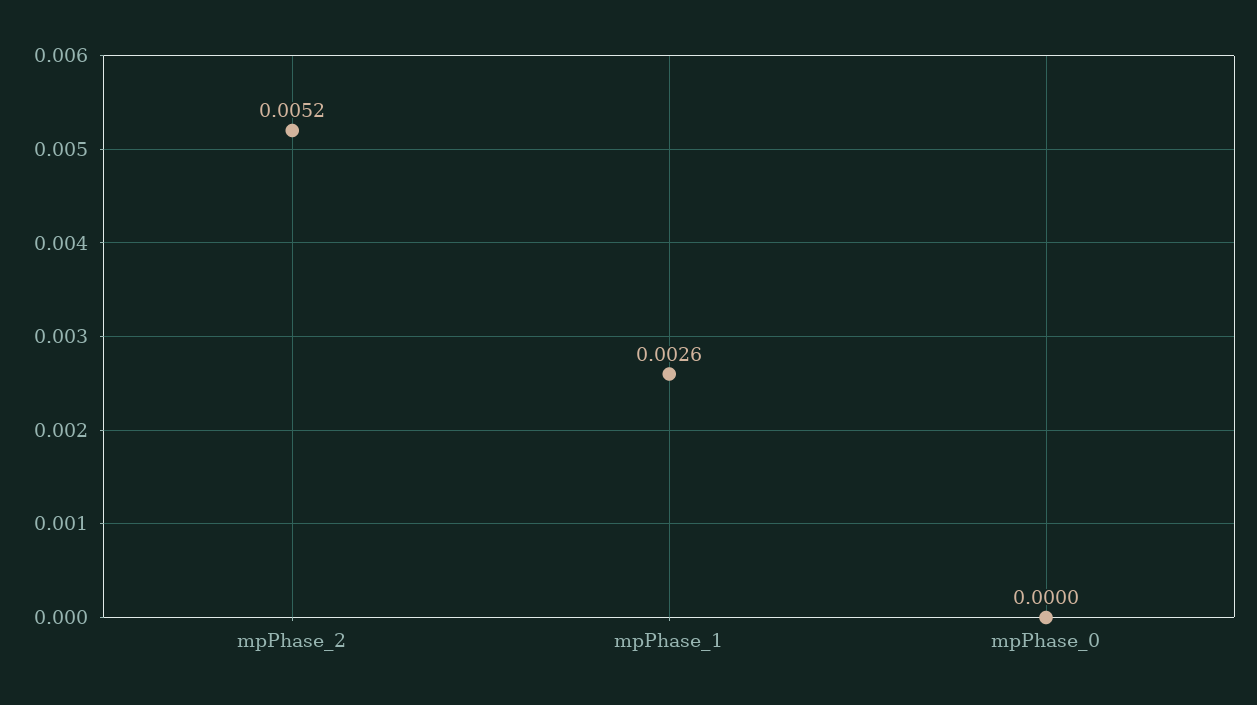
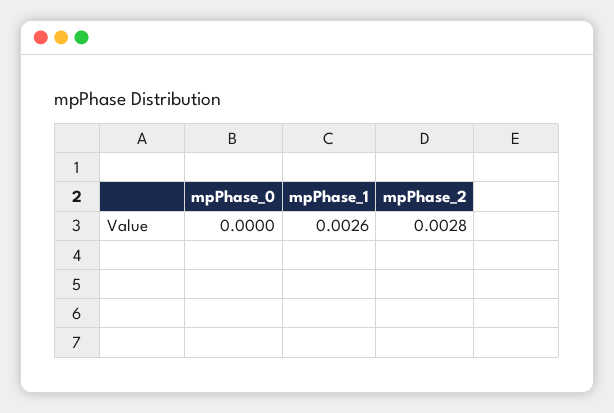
mpPhase_2: 0.0052 -> 0.0028

